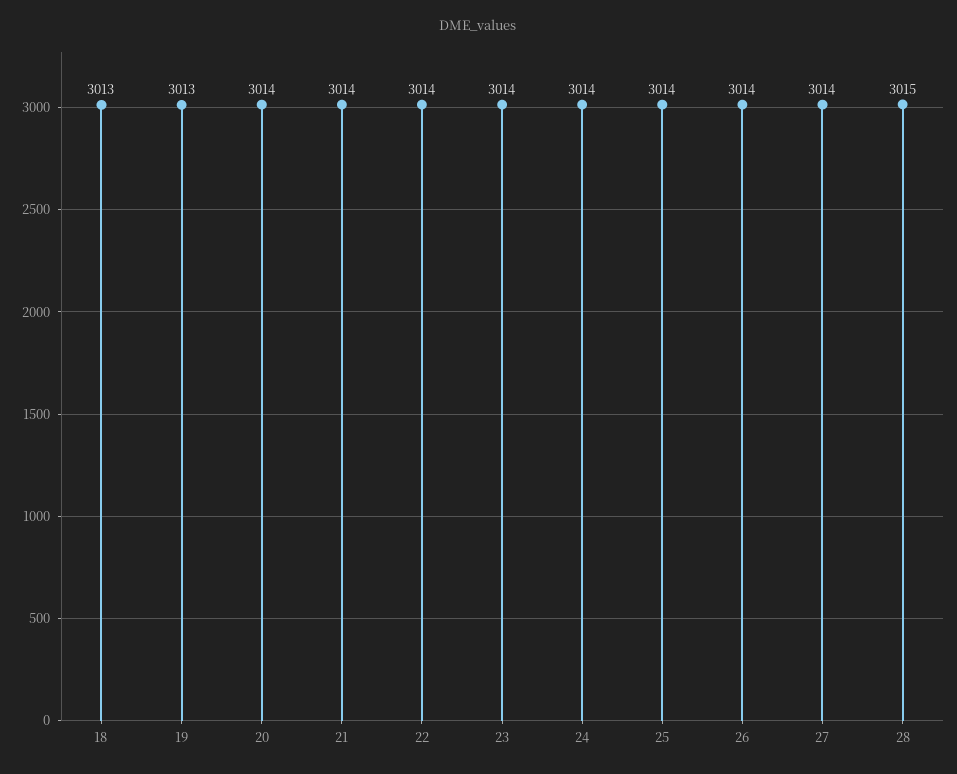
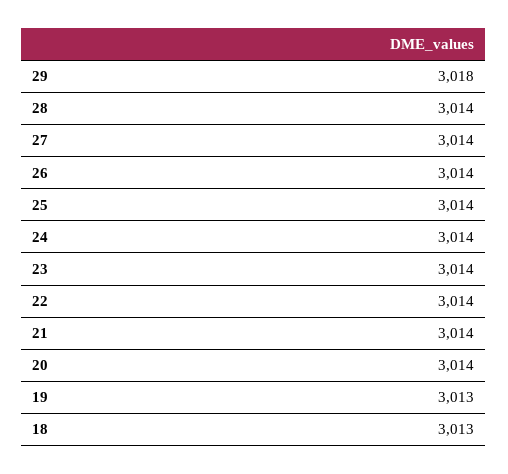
28: 3015 -> 3014
29: none -> 3018

